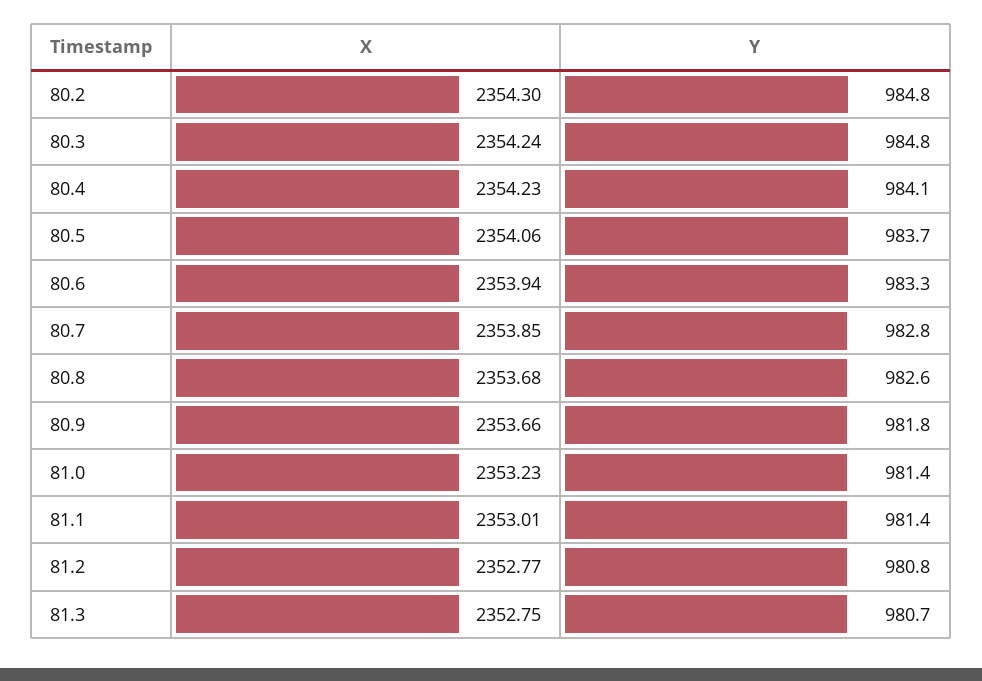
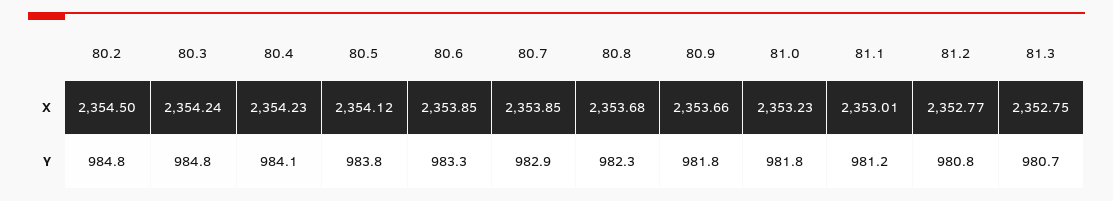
X, 80.2: 2354.3 -> 2354.5
X, 80.5: 2354.06 -> 2354.12
Y, 80.5: 983.7 -> 983.8
X, 80.6: 2353.94 -> 2353.85
Y, 80.7: 982.8 -> 982.9
Y, 80.8: 982.6 -> 982.3
Y, 81.0: 981.4 -> 981.8
Y, 81.1: 981.4 -> 981.2

